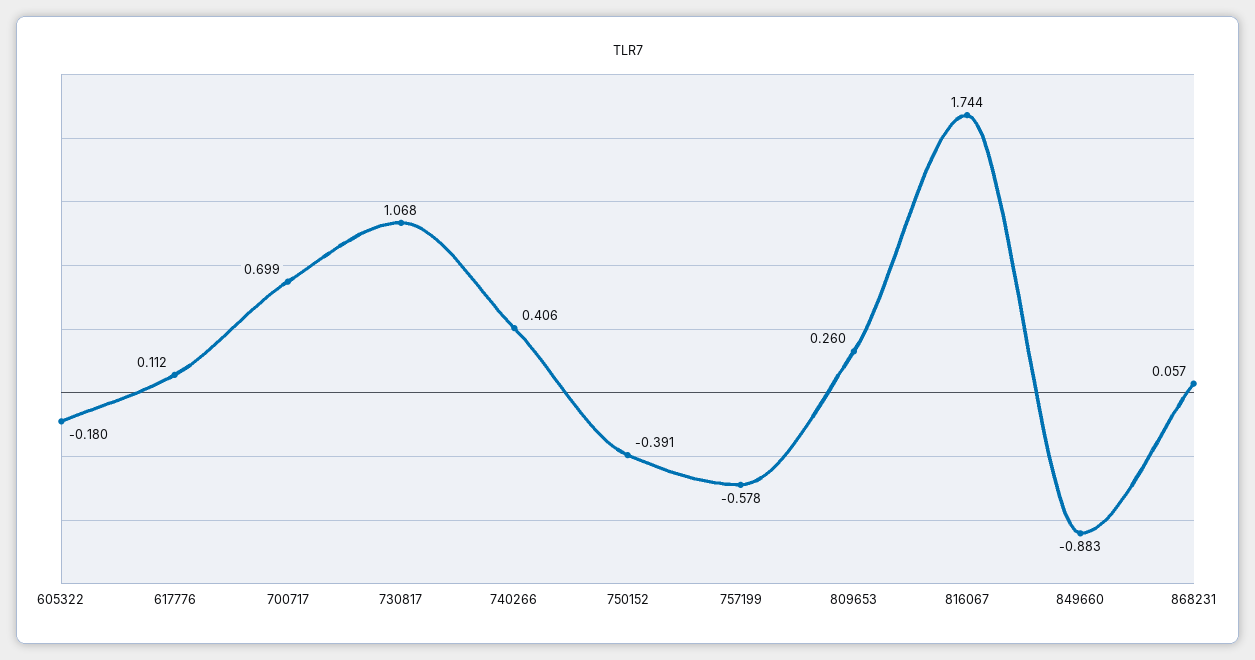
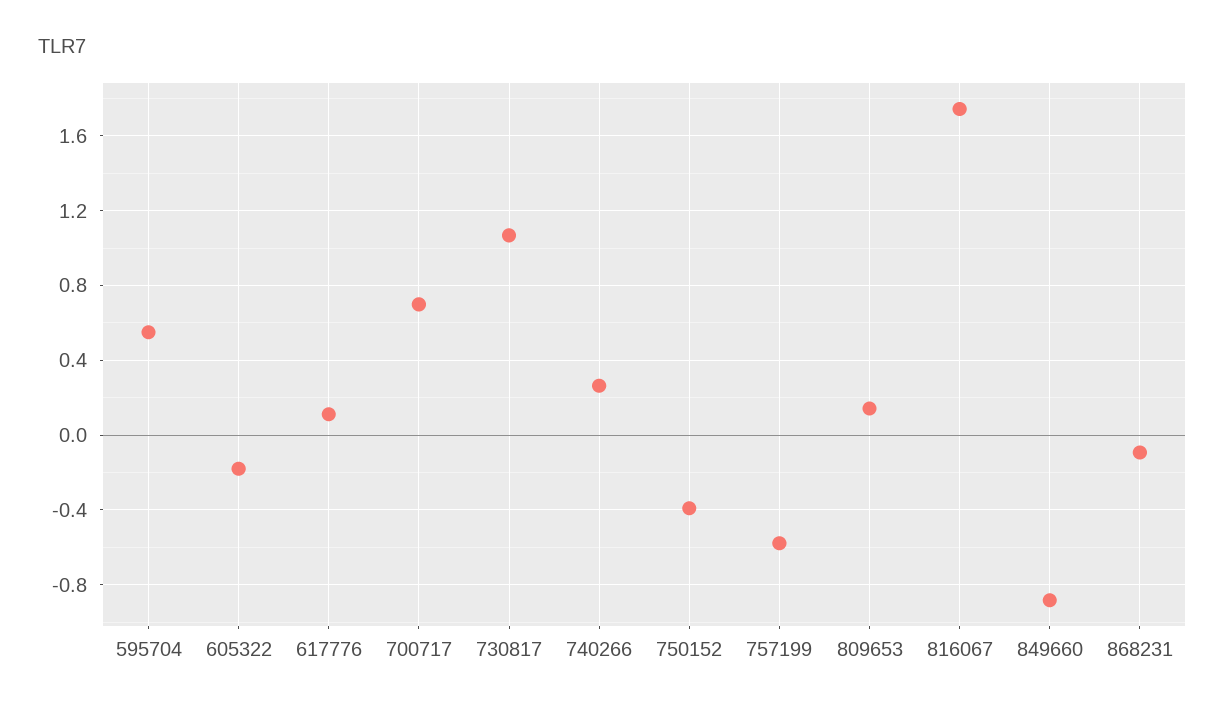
740266: 0.406 -> 0.25
809653: 0.26 -> 0.15
868231: 0.057 -> -0.1
595704: none -> 0.55

